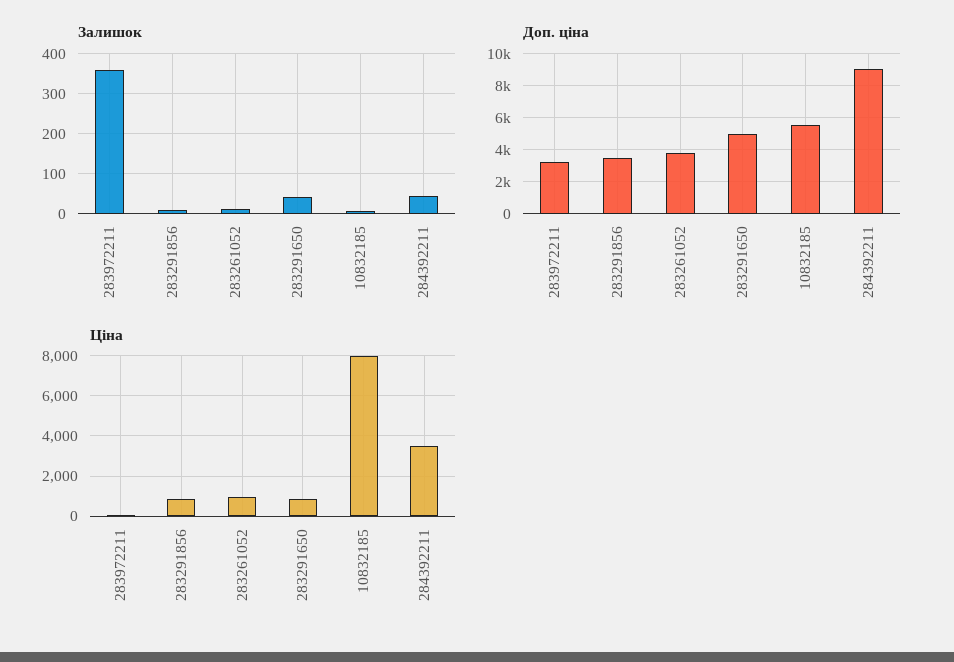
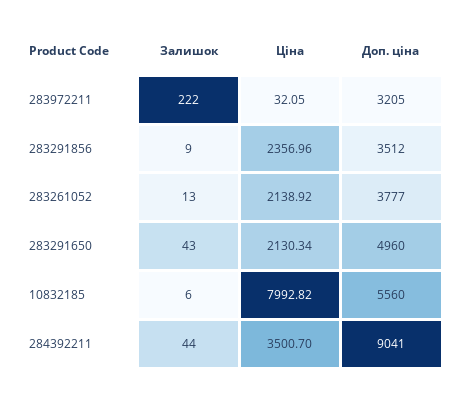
Залишок, 283972211: 360 -> 222
Ціна, 283291856: 1000 -> 2356.96
Ціна, 283261052: 1000 -> 2138.92
Ціна, 283291650: 1000 -> 2130.34

